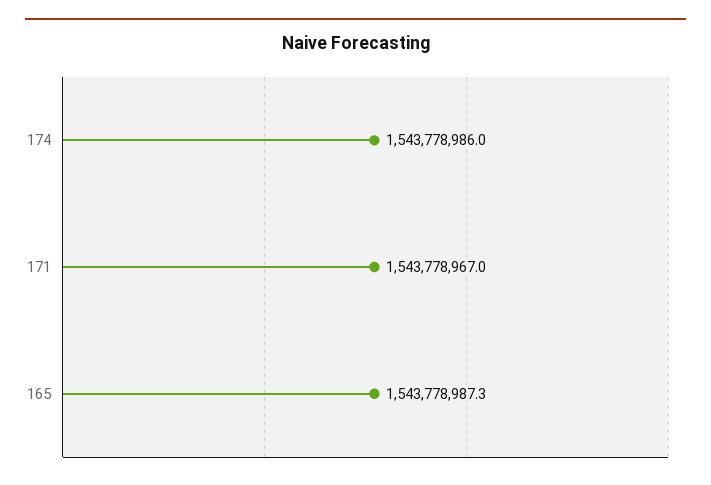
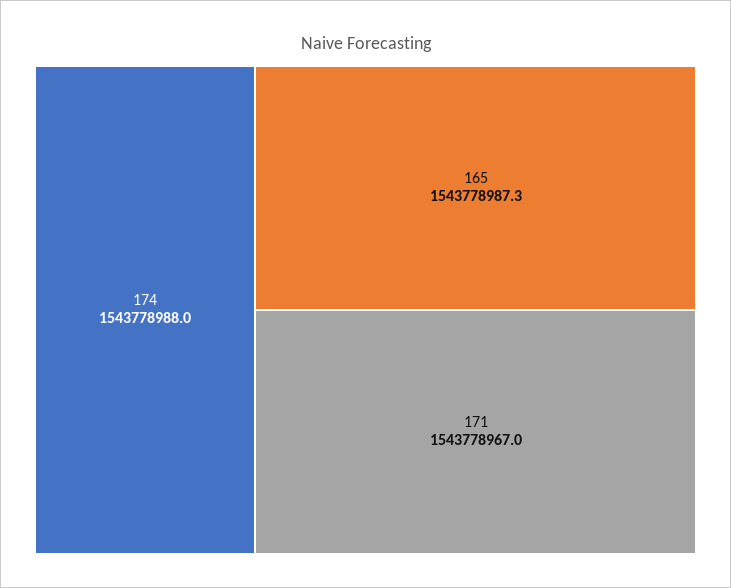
174: 1543778986 -> 1543778988

